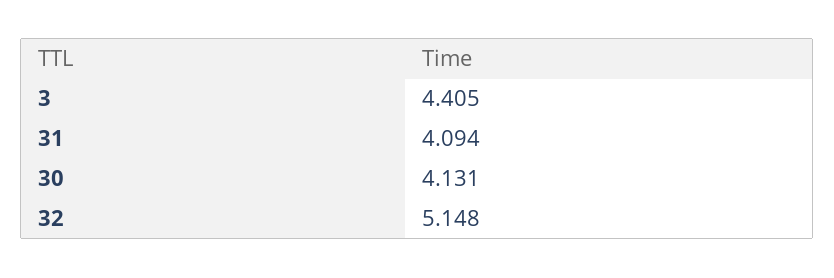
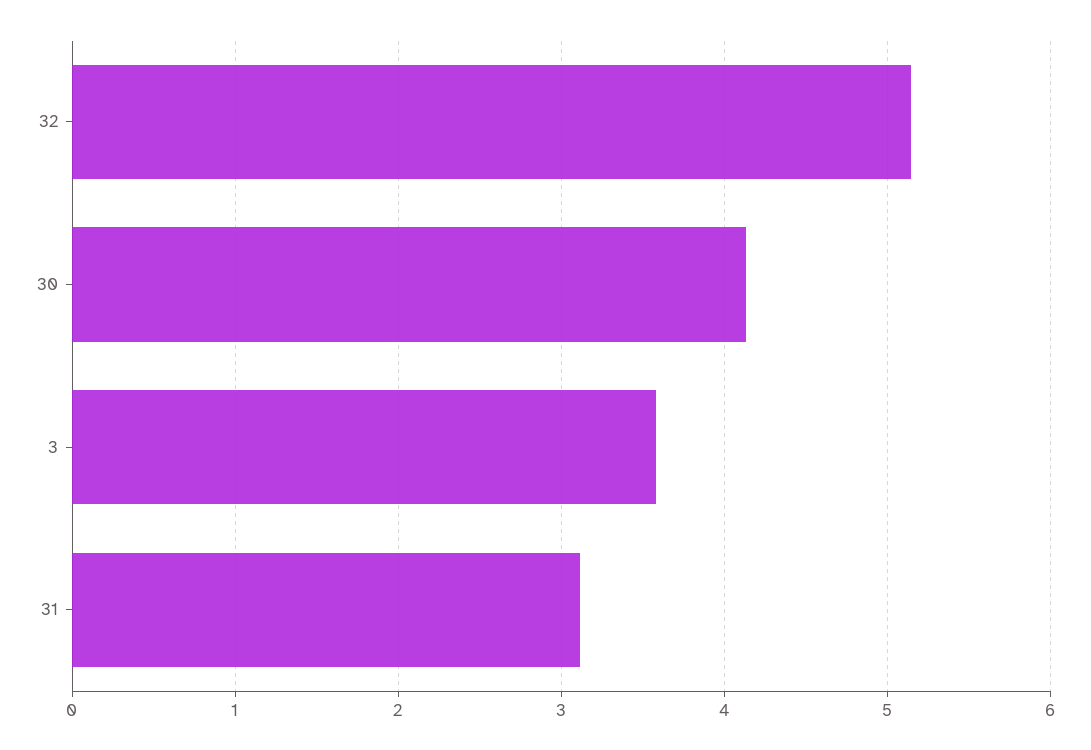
3: 4.405 -> 3.6
31: 4.094 -> 3.1

